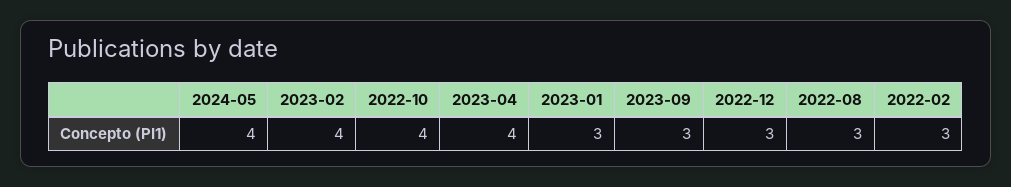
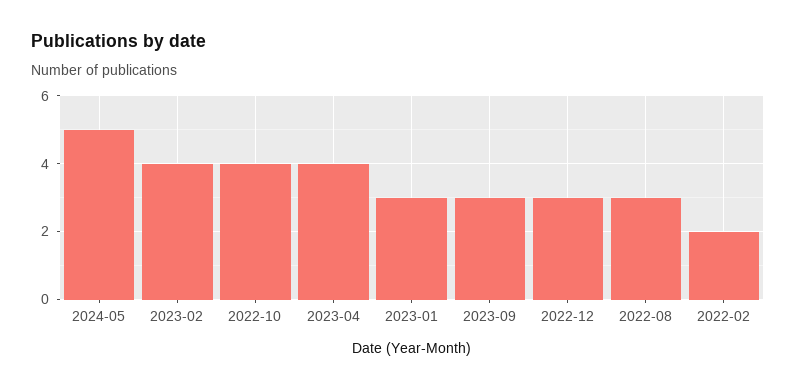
2024-05: 4 -> 5
2022-02: 3 -> 2

